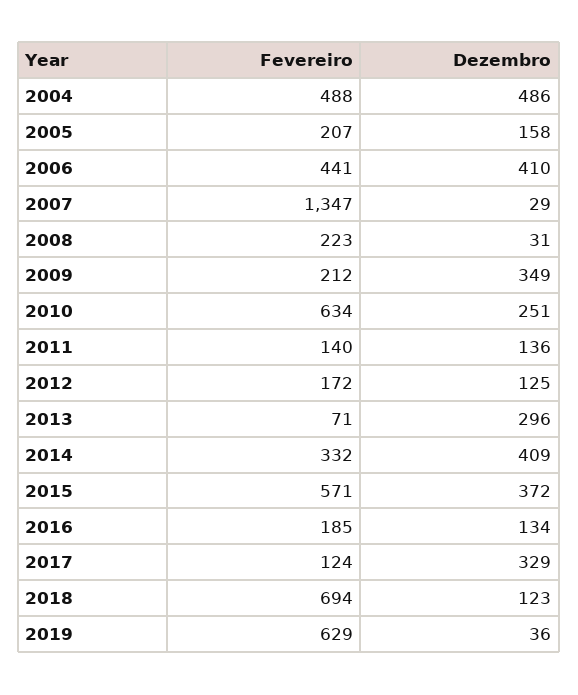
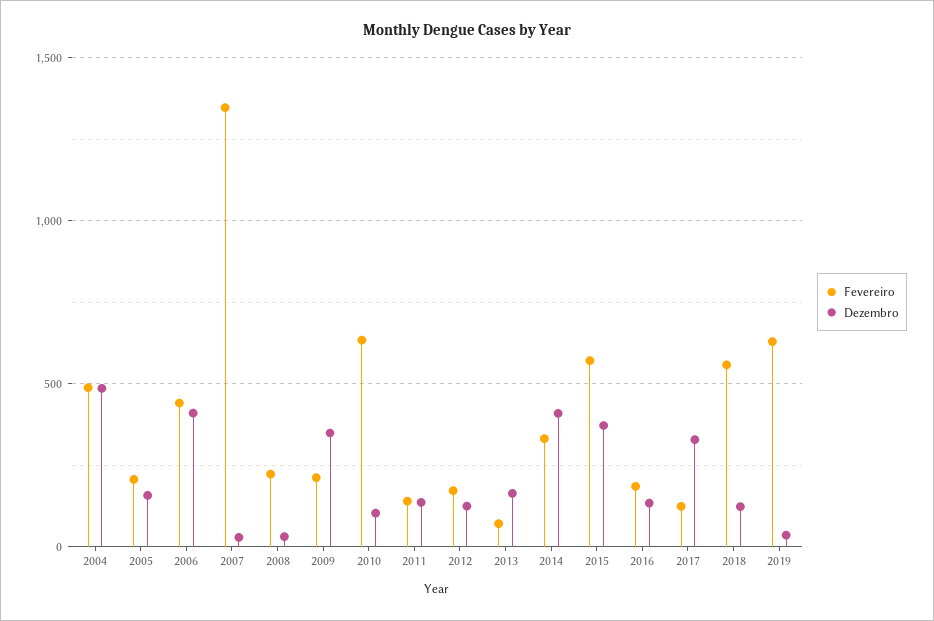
Dezembro, 2010: 251 -> 100
Dezembro, 2013: 296 -> 150
Fevereiro, 2018: 694 -> 550

